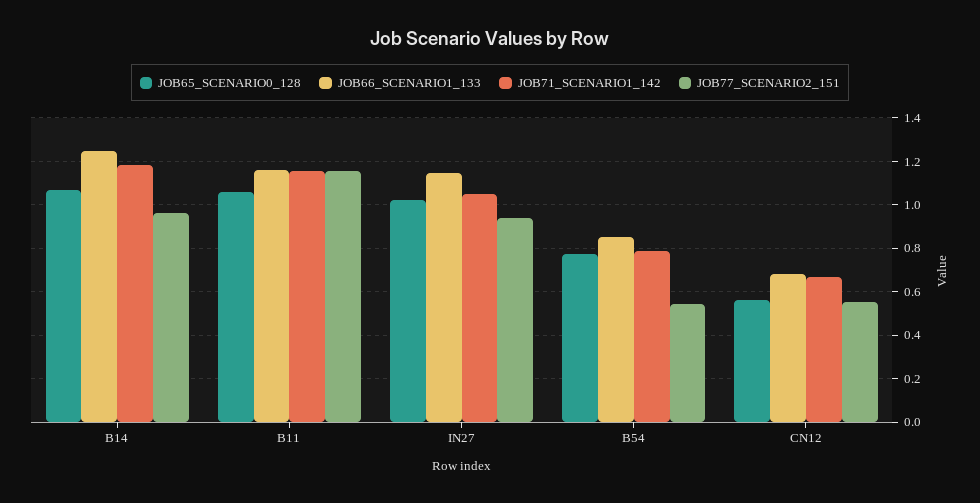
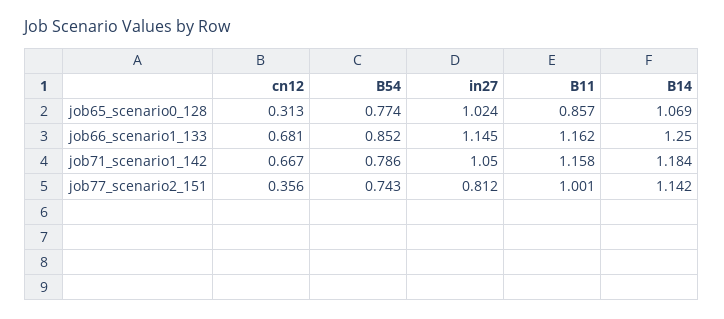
JOB77_SCENARIO2_151, B14: 0.95 -> 1.142
JOB65_SCENARIO0_128, B11: 1.05 -> 0.857
JOB77_SCENARIO2_151, B11: 1.15 -> 1.001
JOB77_SCENARIO2_151, IN27: 0.95 -> 0.812
JOB77_SCENARIO2_151, B54: 0.55 -> 0.743
JOB65_SCENARIO0_128, CN12: 0.55 -> 0.313
JOB77_SCENARIO2_151, CN12: 0.55 -> 0.356

